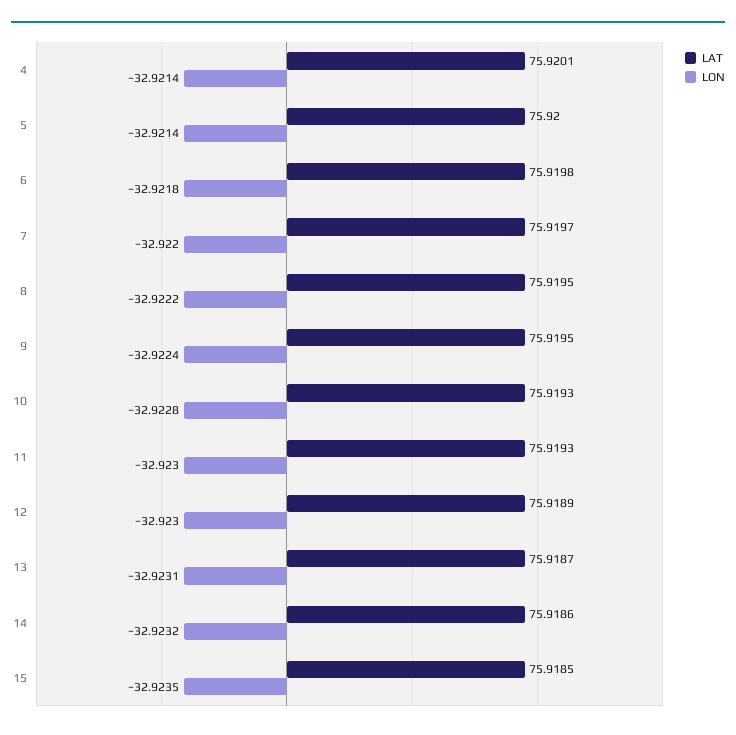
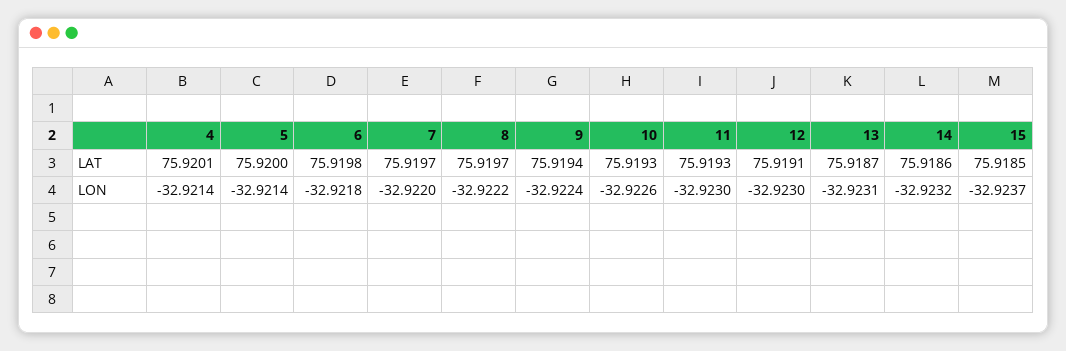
LAT, 8: 75.9195 -> 75.9197
LAT, 9: 75.9195 -> 75.9194
LON, 10: -32.9228 -> -32.9226
LAT, 12: 75.9189 -> 75.9191
LON, 15: -32.9235 -> -32.9237

